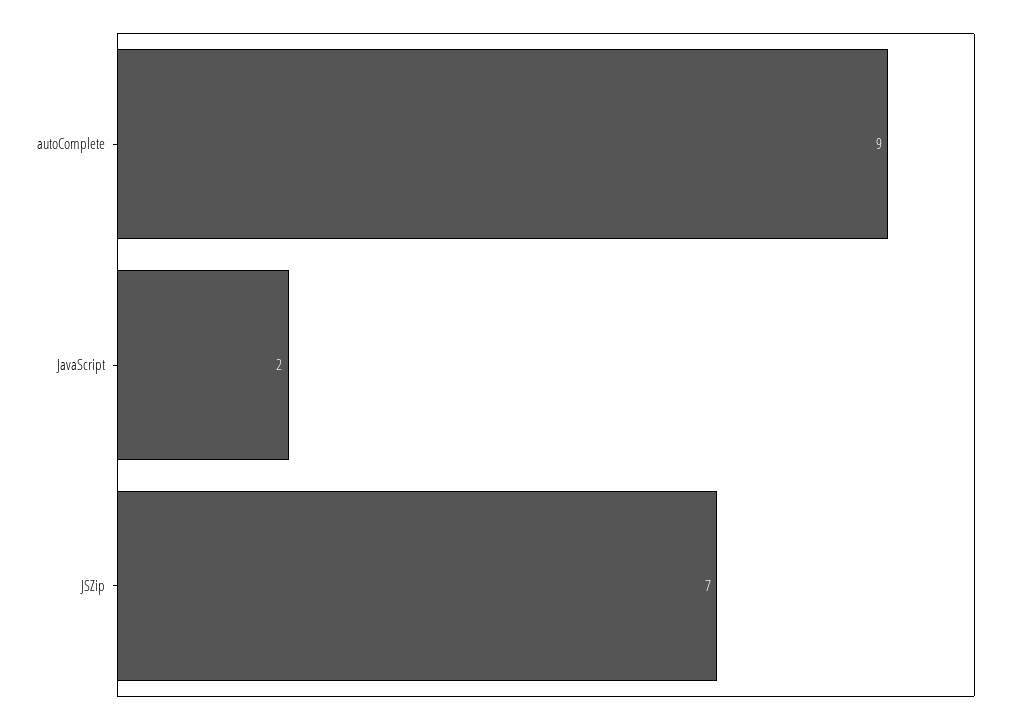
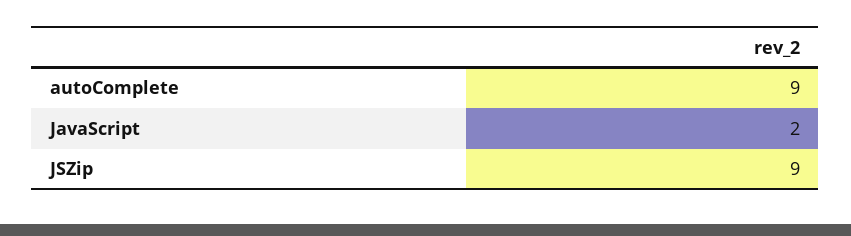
JSZip: 7 -> 9

